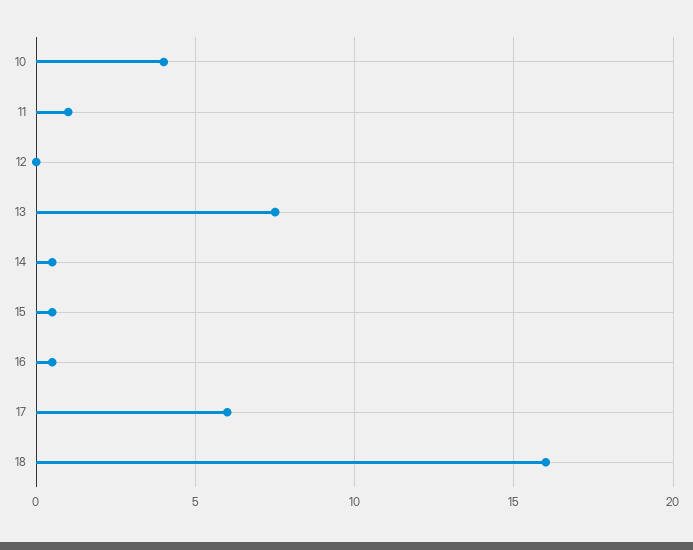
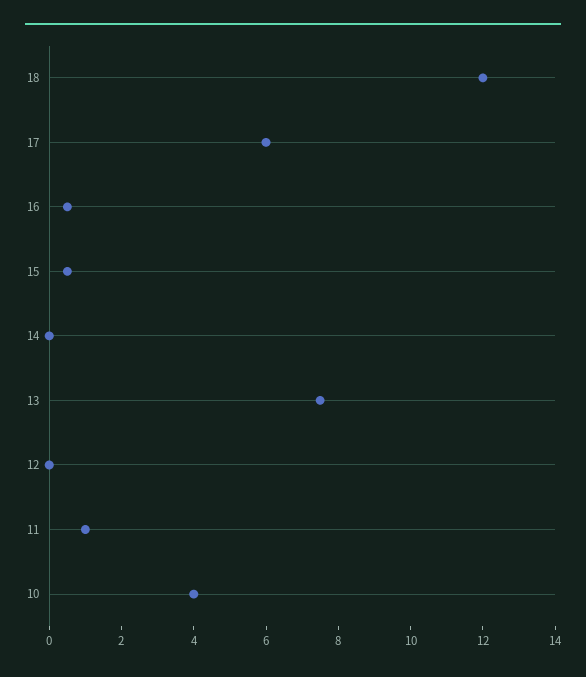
14: 0.5 -> 0
18: 16 -> 12

